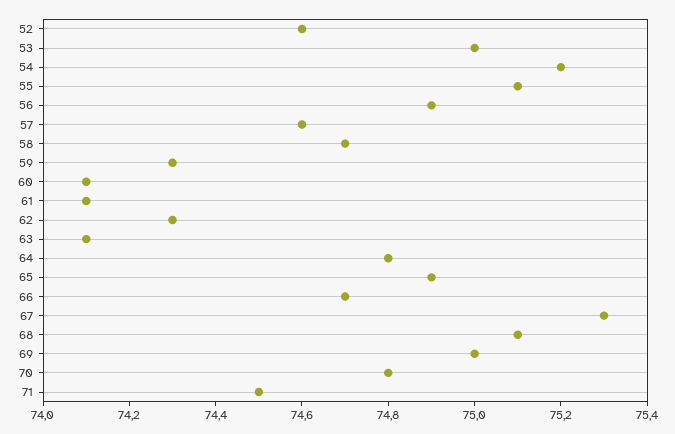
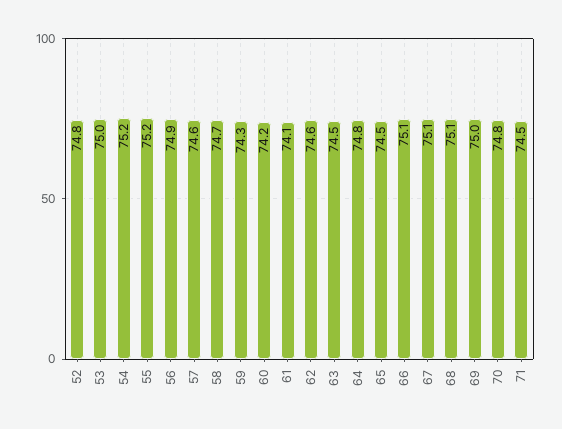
52: 74.6 -> 74.8
55: 75.1 -> 75.2
60: 74.1 -> 74.2
62: 74.3 -> 74.6
63: 74.1 -> 74.5
65: 74.9 -> 74.5
66: 74.7 -> 75.1
67: 75.3 -> 75.1

